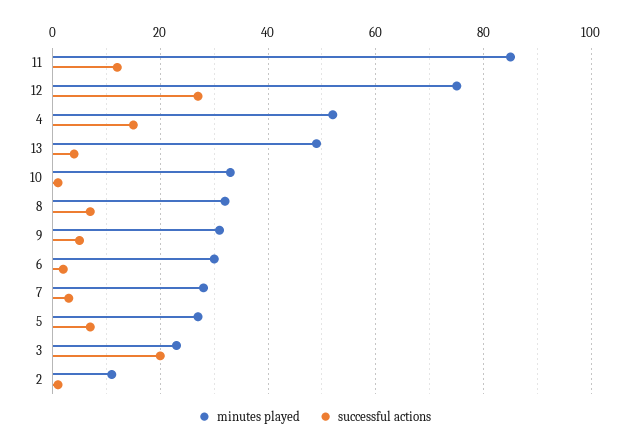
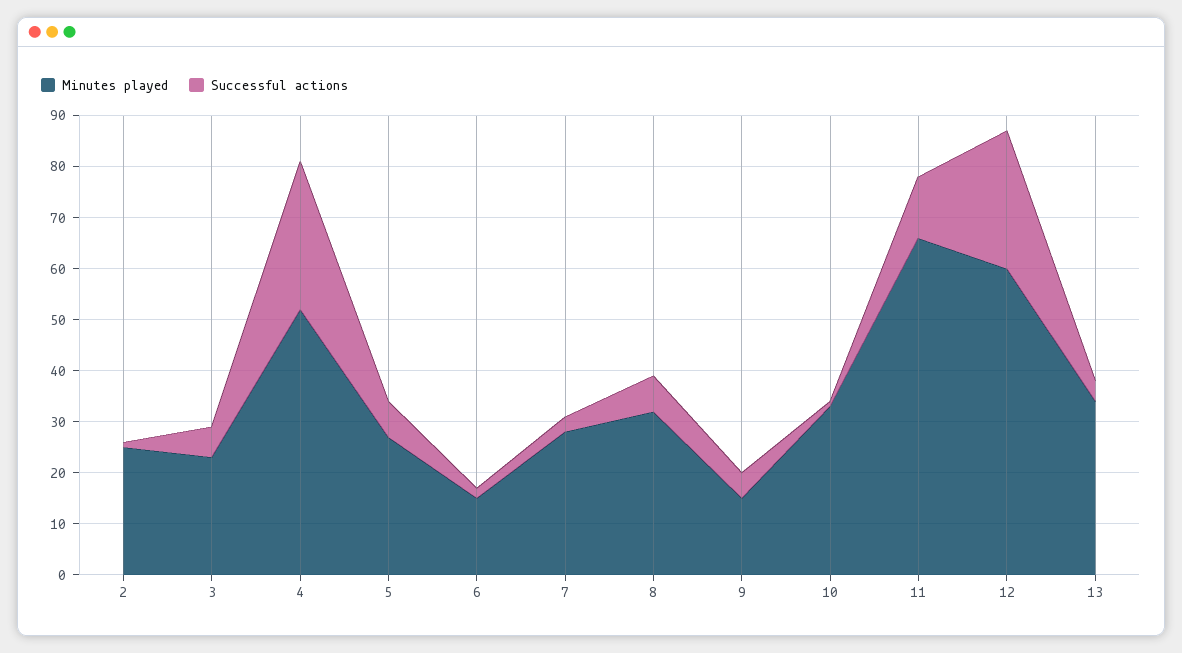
minutes played, 11: 85 -> 65
minutes played, 12: 75 -> 60
successful actions, 4: 15 -> 30
minutes played, 13: 50 -> 35
minutes played, 9: 30 -> 15
minutes played, 6: 30 -> 15
successful actions, 3: 20 -> 5
minutes played, 2: 10 -> 25

